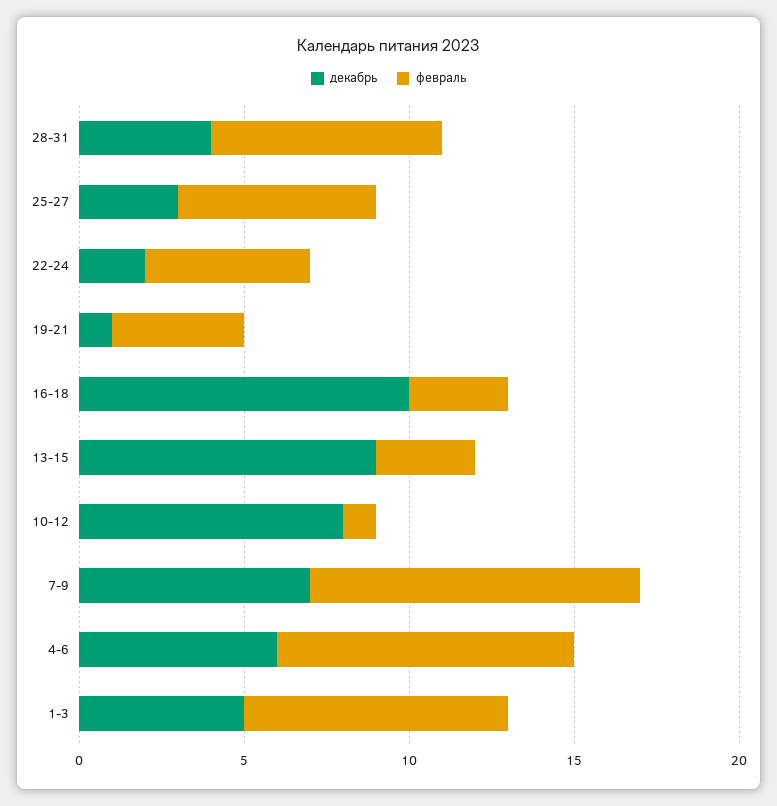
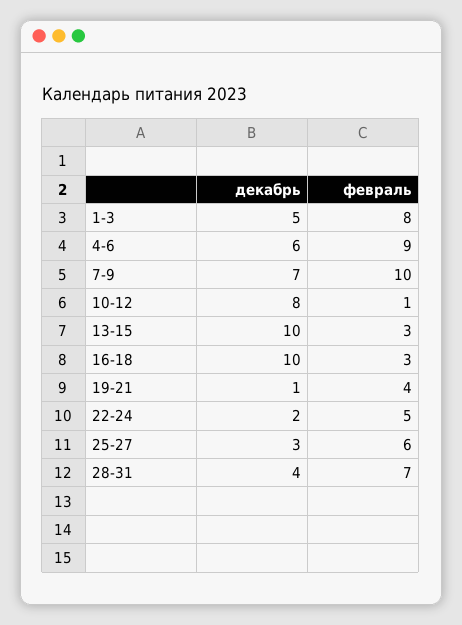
декабрь, 13-15: 9 -> 10

